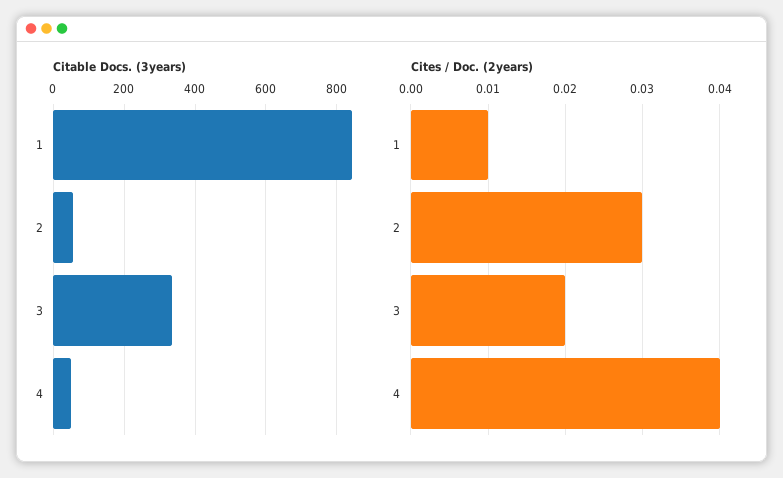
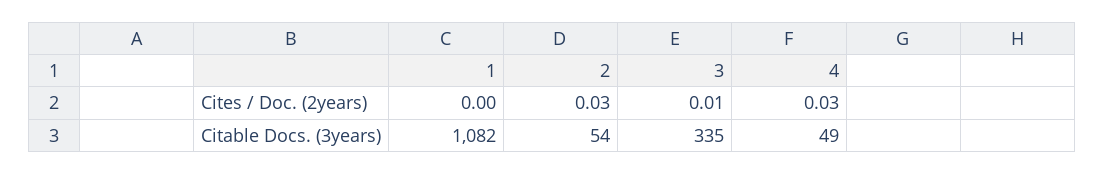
Citable Docs. (3years), 1: 840 -> 1082
Cites / Doc. (2years), 1: 0.01 -> 0
Cites / Doc. (2years), 3: 0.02 -> 0.01
Cites / Doc. (2years), 4: 0.04 -> 0.03

